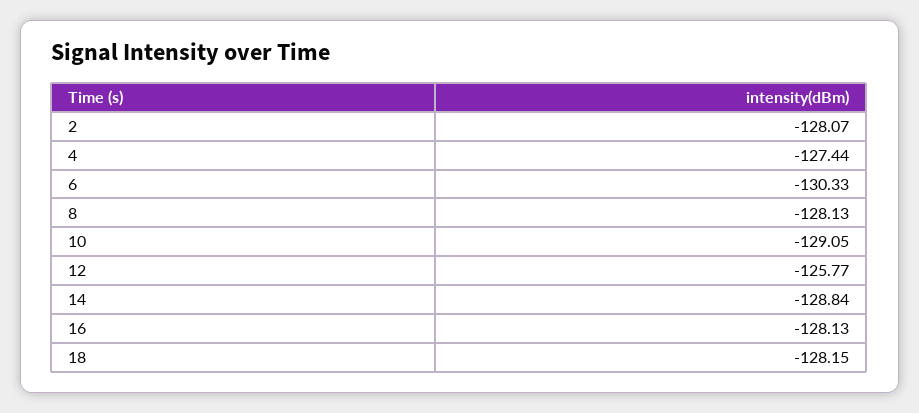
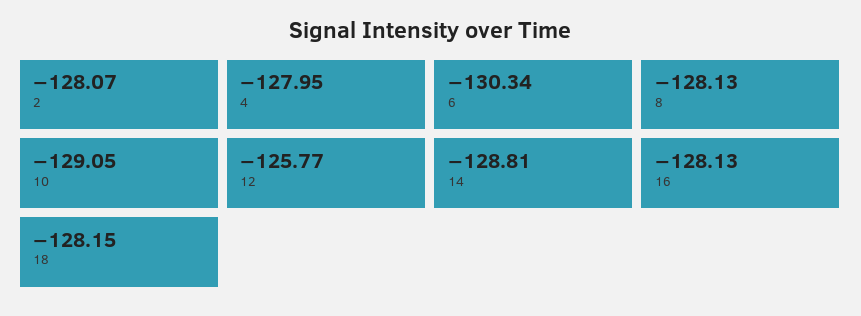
4: -127.44 -> -127.95
6: -130.33 -> -130.34
14: -128.84 -> -128.81

